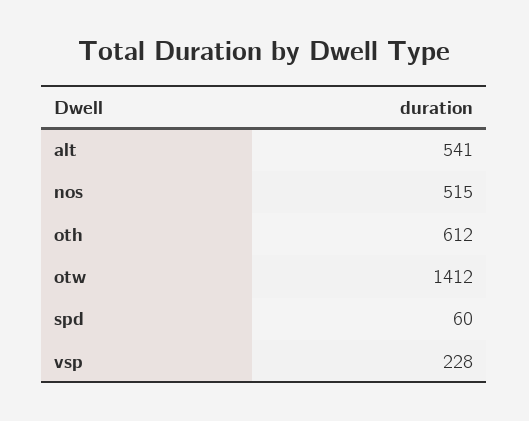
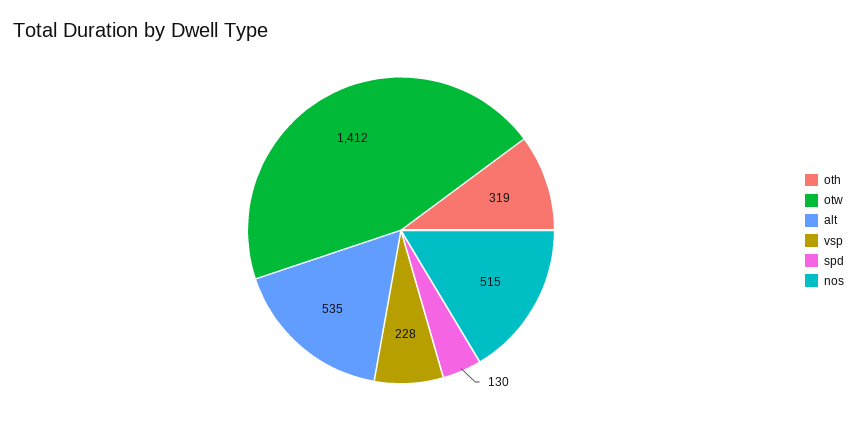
alt: 541 -> 535
oth: 612 -> 319
spd: 60 -> 130

